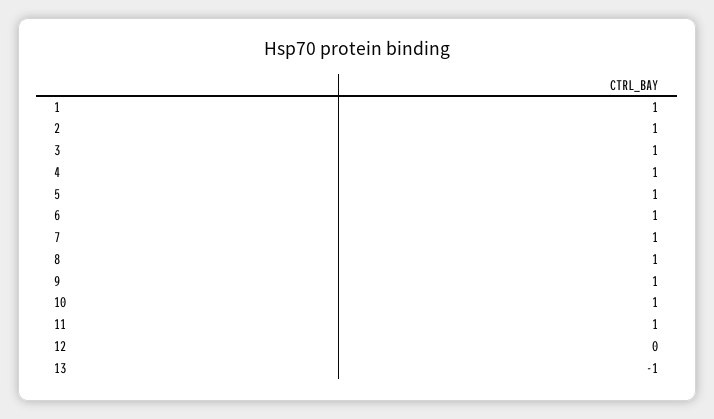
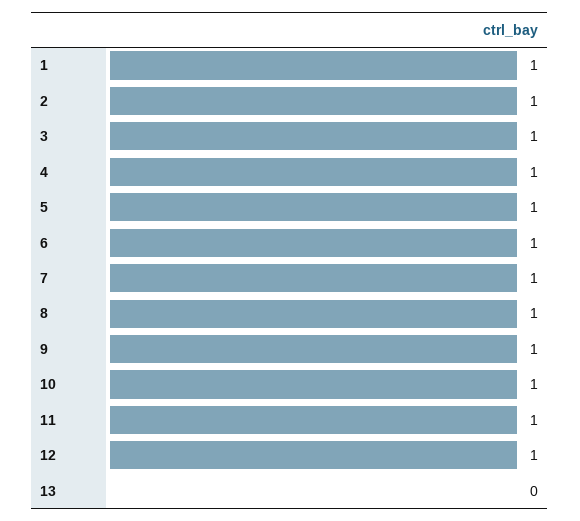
12: 0 -> 1
13: -1 -> 0

